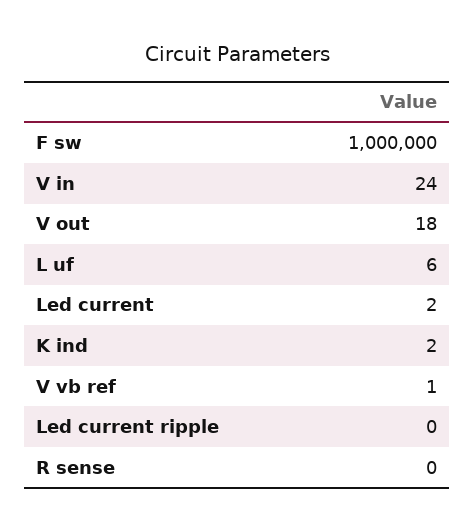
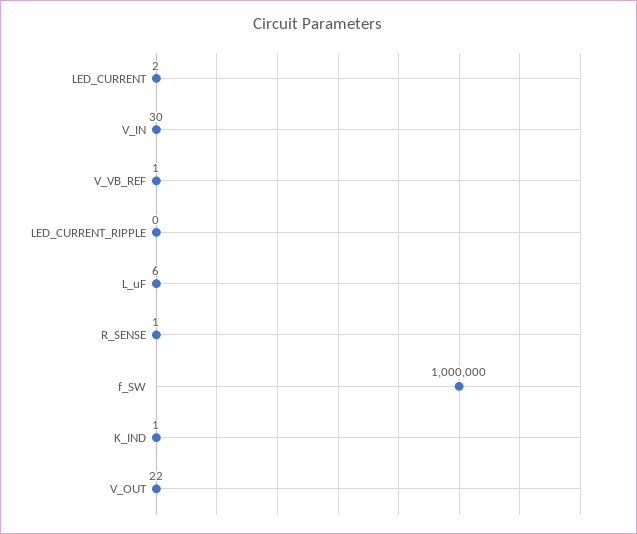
V in: 24 -> 30
V out: 18 -> 22
K ind: 2 -> 1
R sense: 0 -> 1

